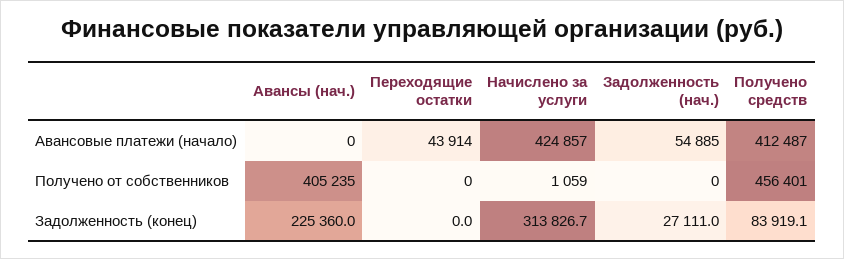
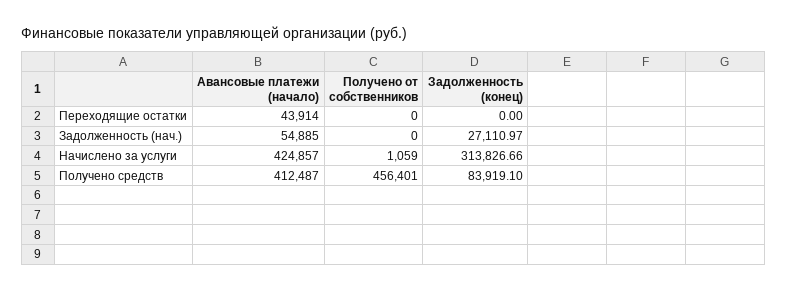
Авансы (нач.), Авансовые платежи (начало): 0 -> none
Авансы (нач.), Получено от собственников: 405235 -> none
Авансы (нач.), Задолженность (конец): 225360 -> none

